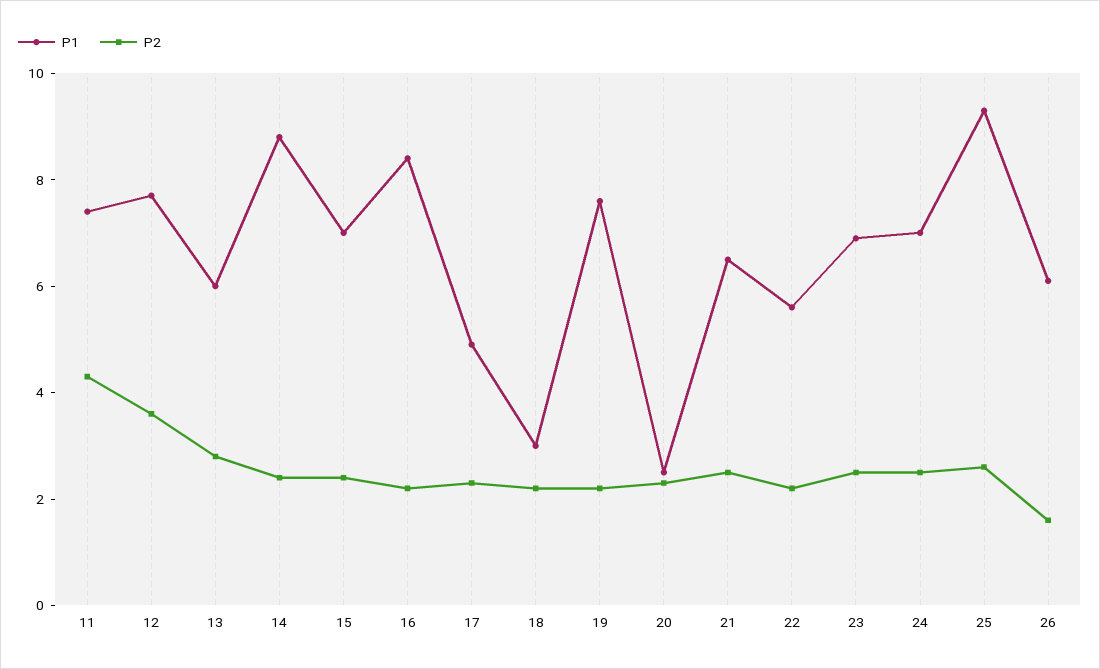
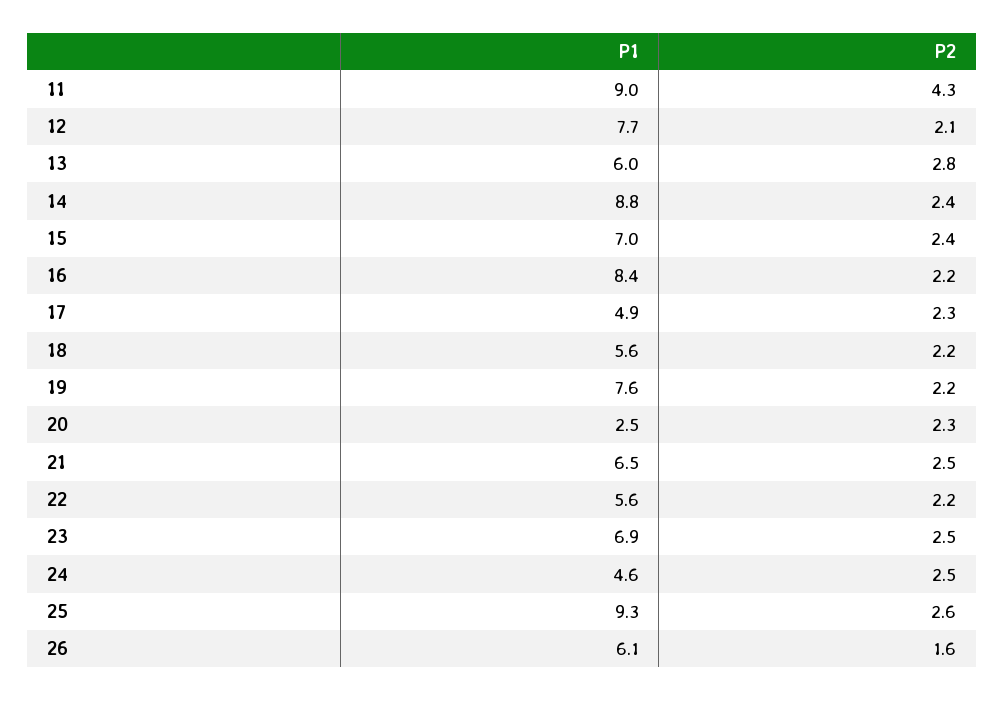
P1, 11: 7.5 -> 9
P2, 12: 3.5 -> 2.1
P1, 18: 3 -> 5.6
P1, 24: 7 -> 4.6

